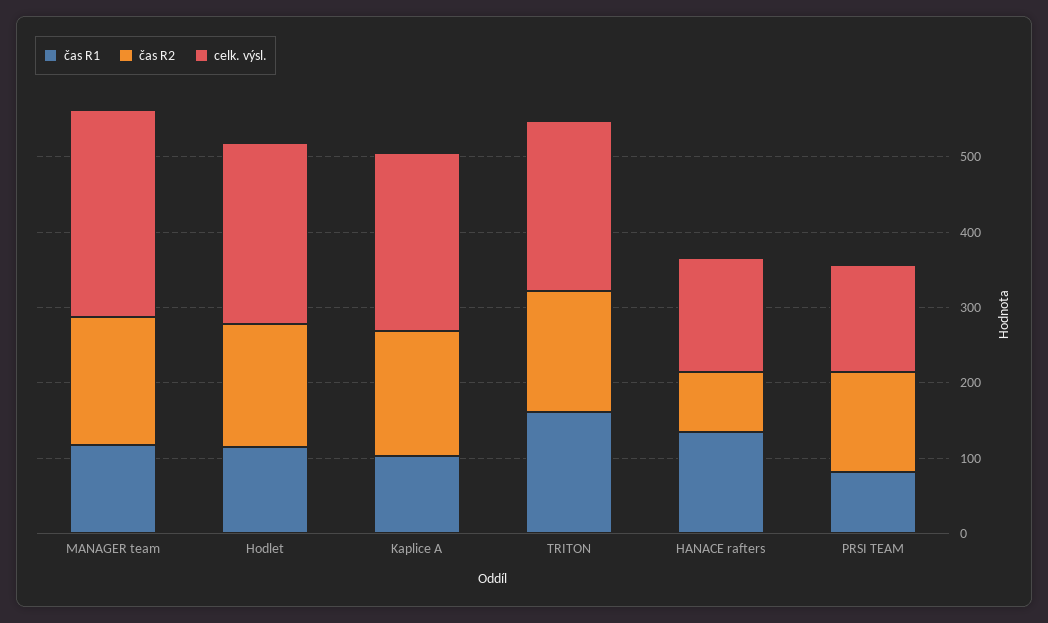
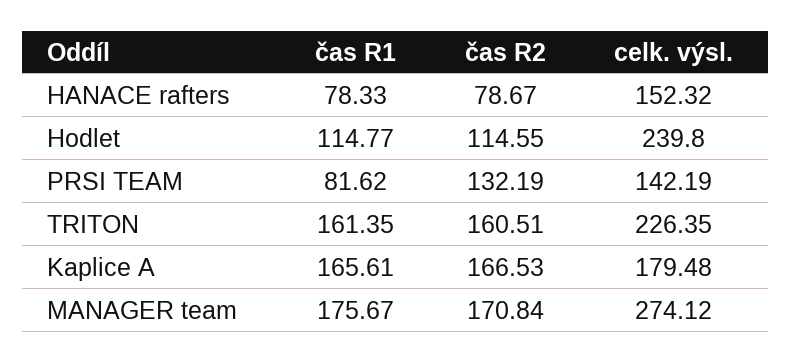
čas R1, MANAGER team: 120 -> 175.67
čas R2, Hodlet: 160 -> 114.55
čas R1, Kaplice A: 100 -> 165.61
celk. výsl., Kaplice A: 240 -> 179.48
čas R1, HANACE rafters: 140 -> 78.33

